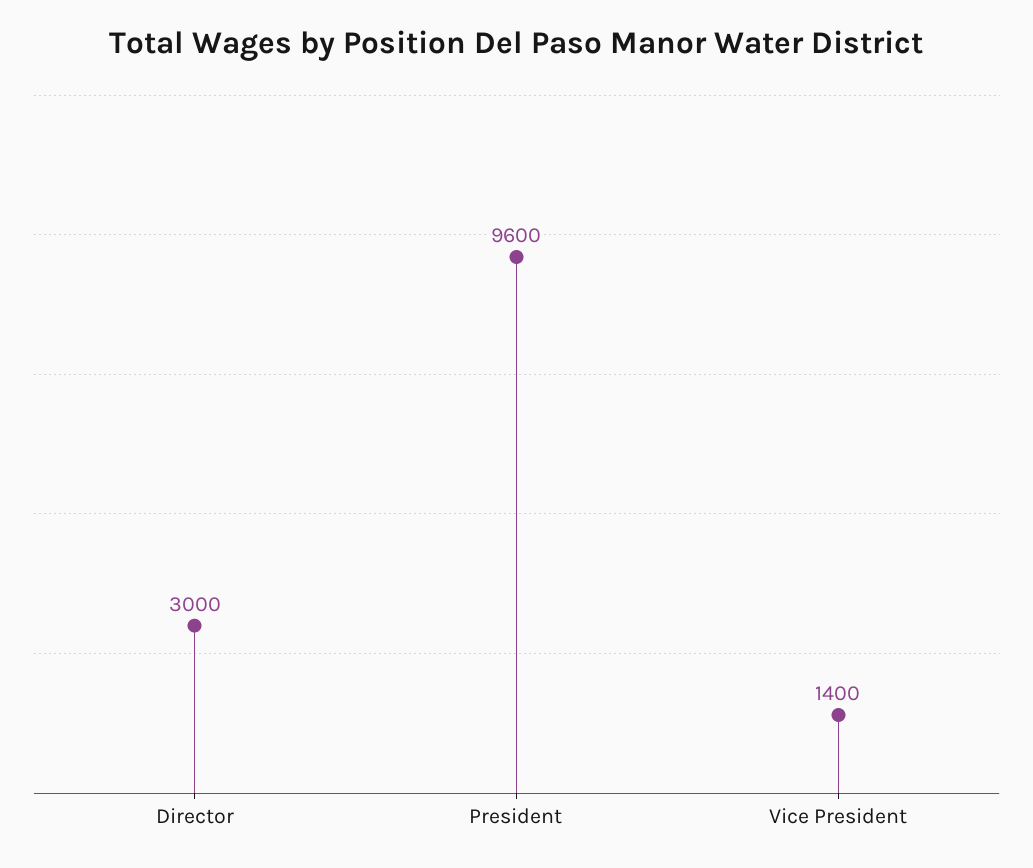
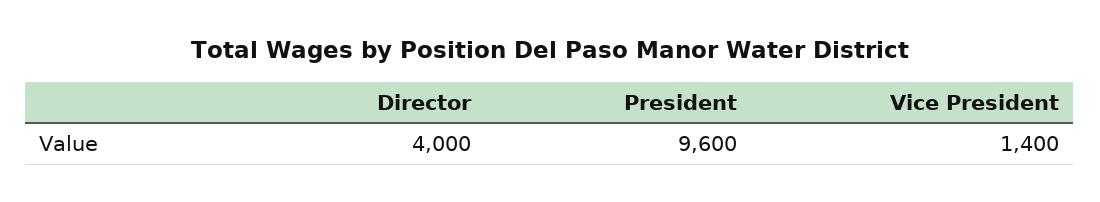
Director: 3000 -> 4000

